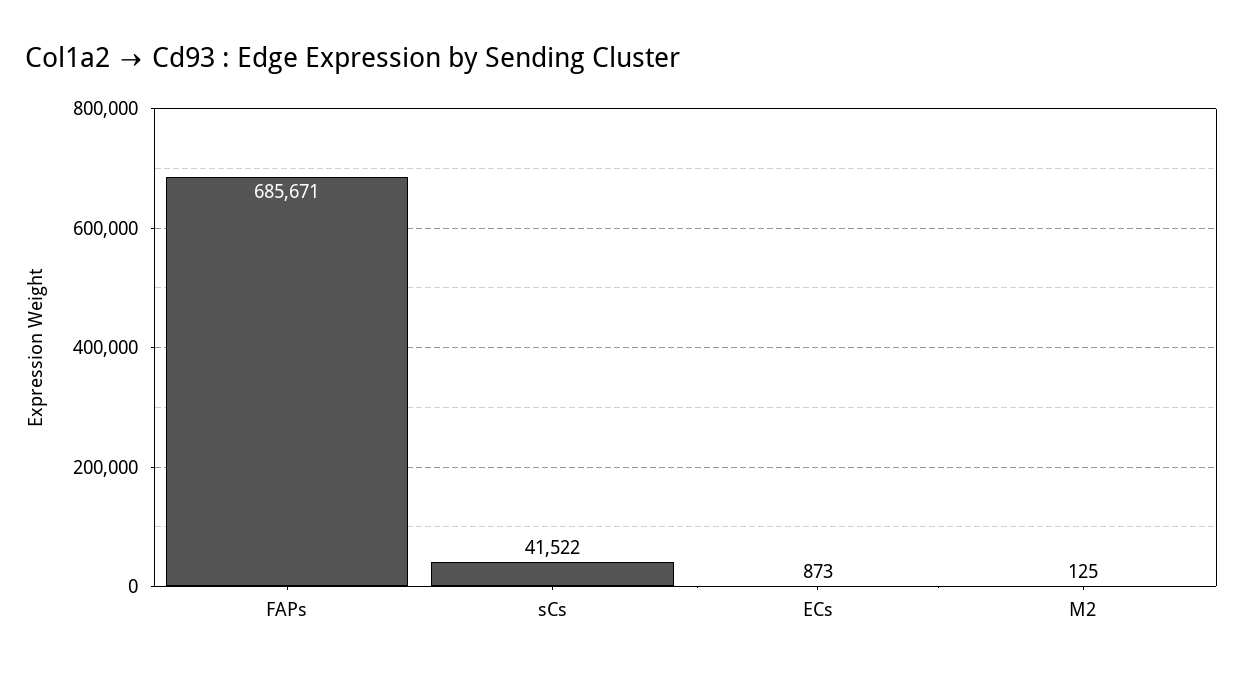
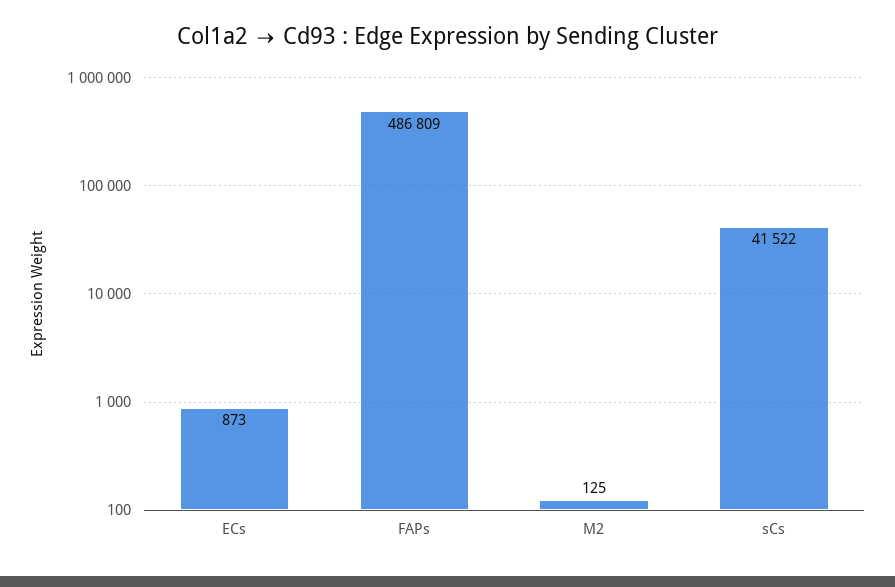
FAPs: 685671 -> 486809

